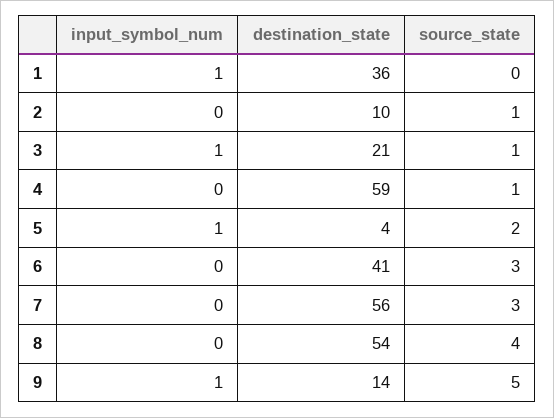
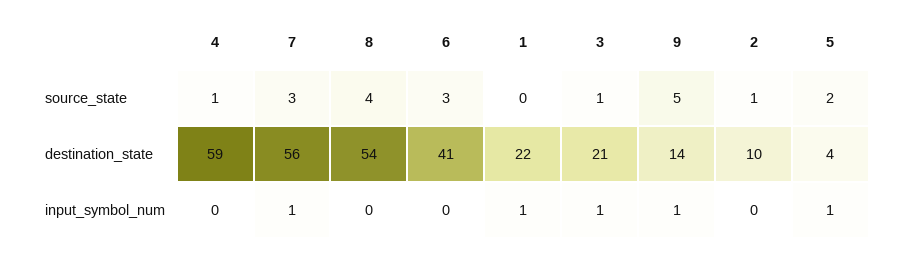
destination_state, 1: 36 -> 22
input_symbol_num, 7: 0 -> 1

